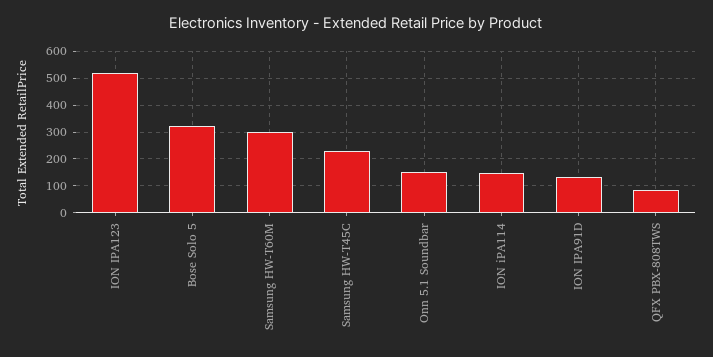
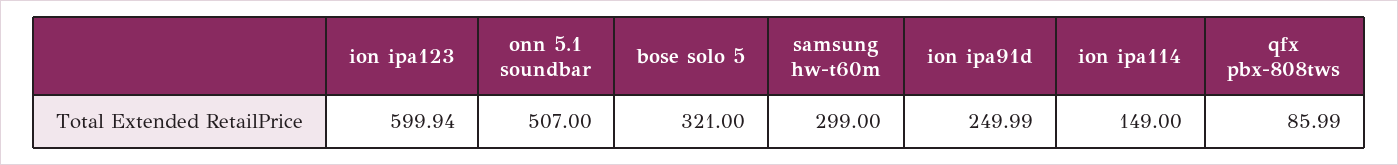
ION IPA123: 525 -> 599.94
Samsung HW-T45C: 225 -> none
Onn 5.1 Soundbar: 150 -> 507
ION IPA91D: 125 -> 249.99

